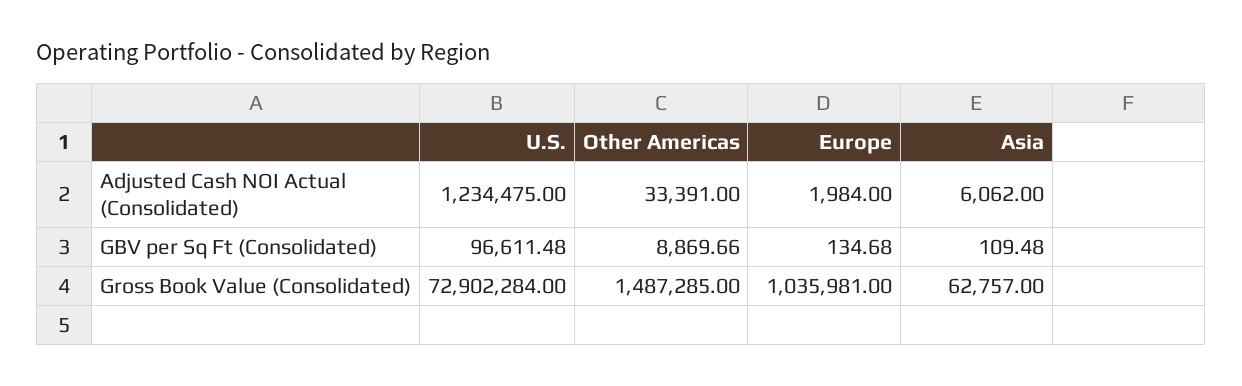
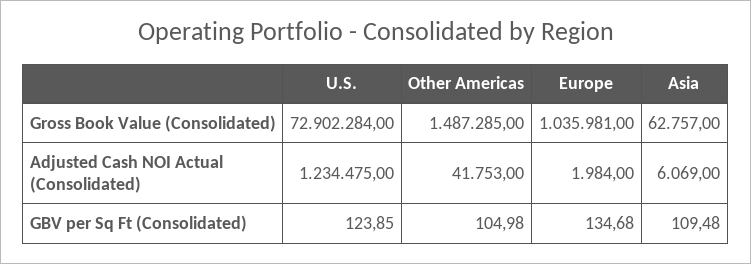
Other Americas, Adjusted Cash NOI Actual (Consolidated): 33391 -> 41753
Asia, Adjusted Cash NOI Actual (Consolidated): 6062 -> 6069
U.S., GBV per Sq Ft (Consolidated): 96611.48 -> 123.85
Other Americas, GBV per Sq Ft (Consolidated): 8869.66 -> 104.98

